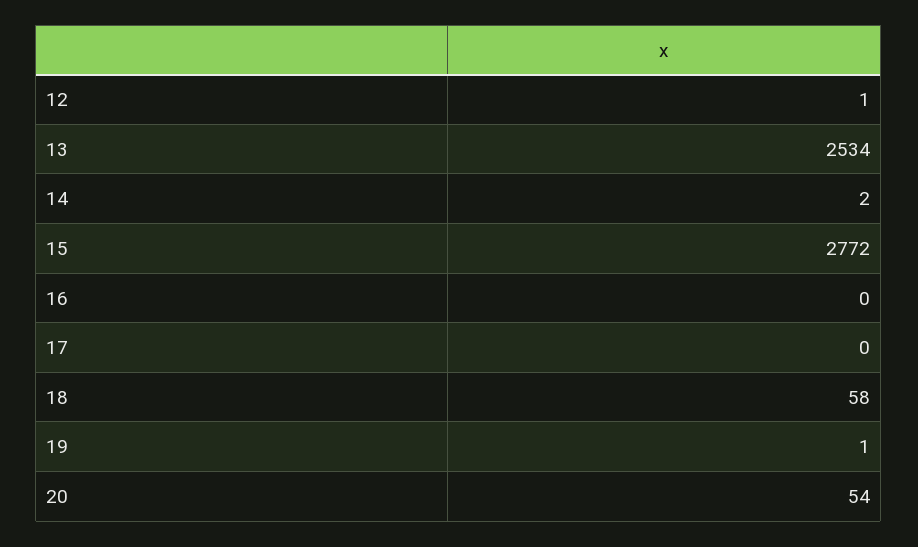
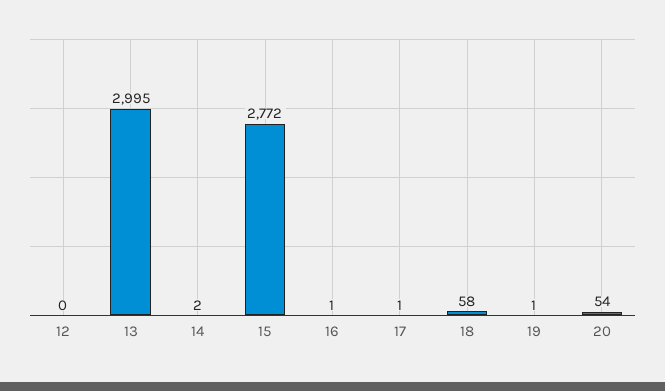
12: 1 -> 0
13: 2534 -> 2995
16: 0 -> 1
17: 0 -> 1

